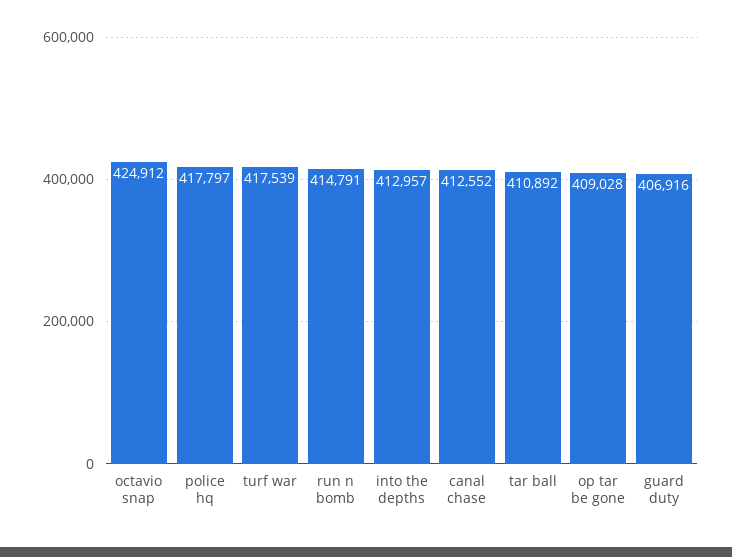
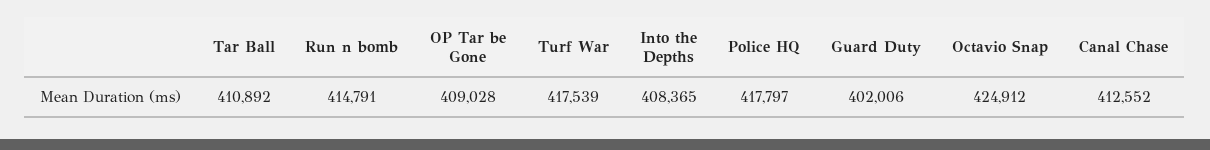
into the depths: 412957 -> 408365
guard duty: 406916 -> 402006

